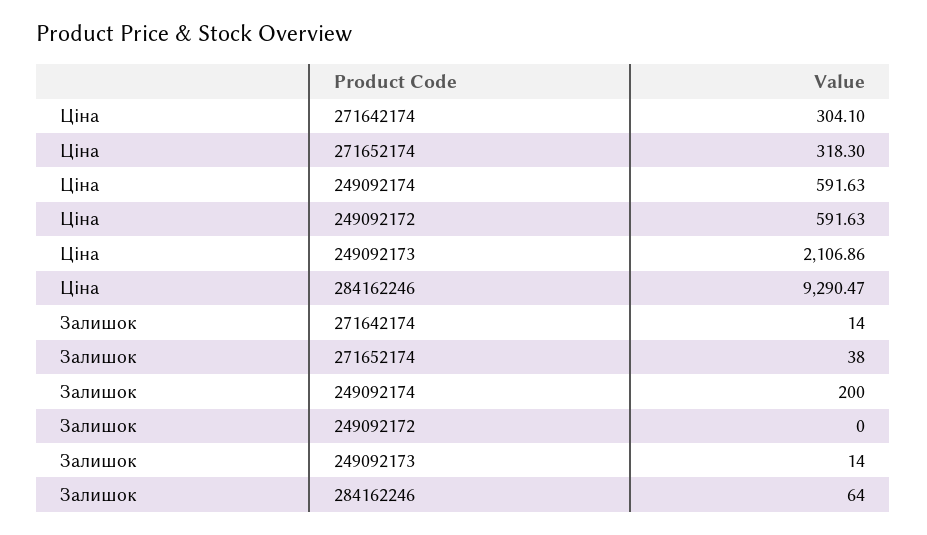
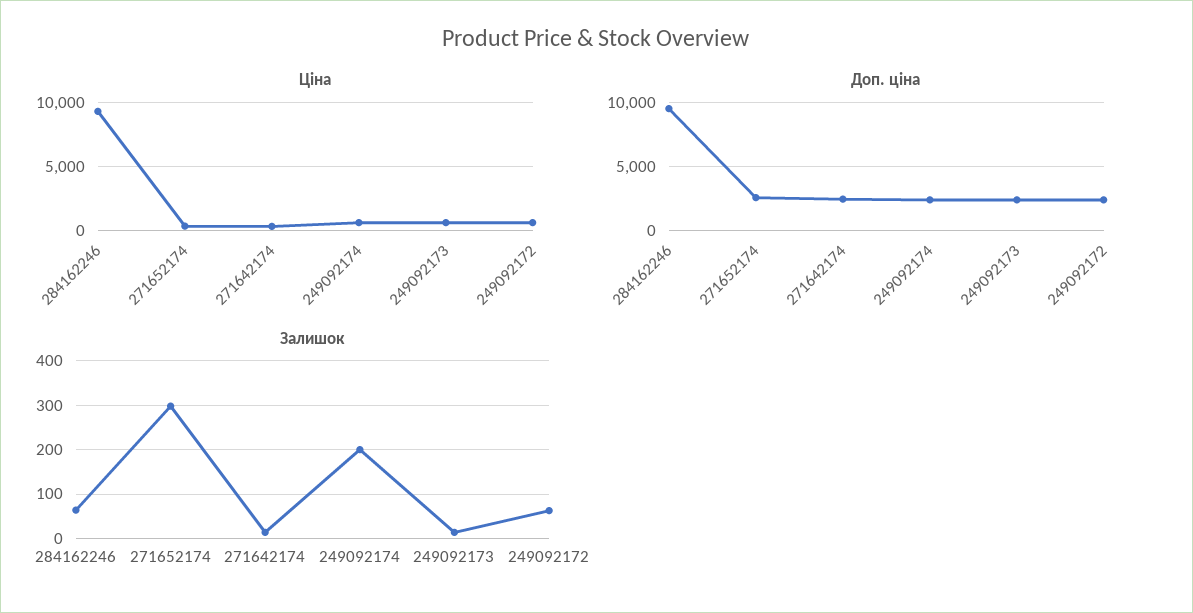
Ціна, 249092173: 2106.86 -> 500
Залишок, 271652174: 38 -> 300
Залишок, 249092172: 0 -> 60
Доп. ціна, 284162246: none -> 9500
Доп. ціна, 271652174: none -> 2500
Доп. ціна, 271642174: none -> 2500
Доп. ціна, 249092174: none -> 2500
Доп. ціна, 249092173: none -> 2500
Доп. ціна, 249092172: none -> 2500

